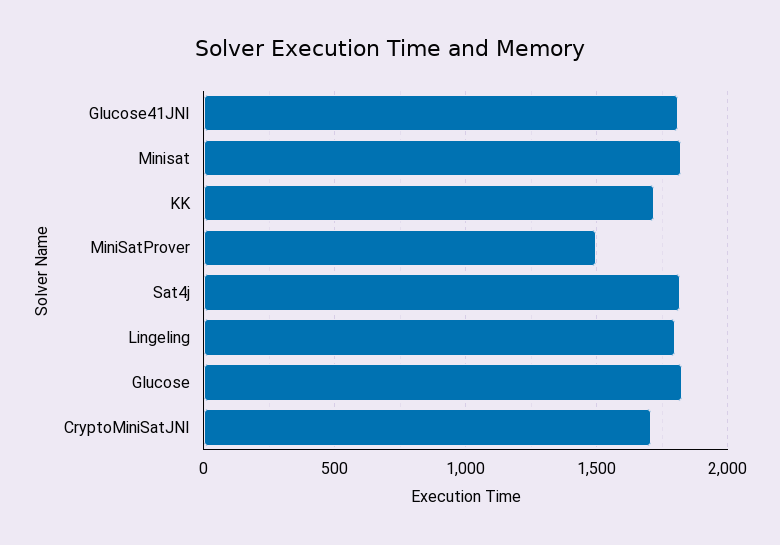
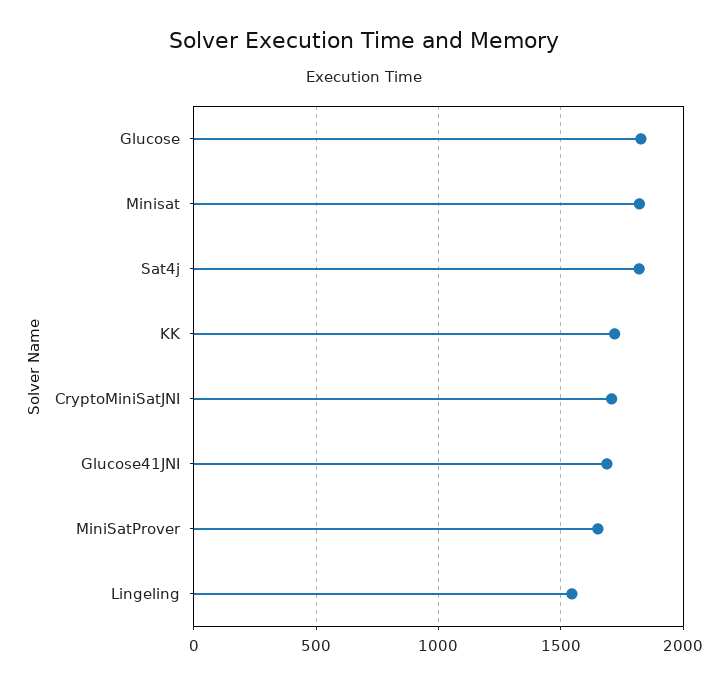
Glucose41JNI: 1800 -> 1700
MiniSatProver: 1500 -> 1650
Lingeling: 1800 -> 1550

